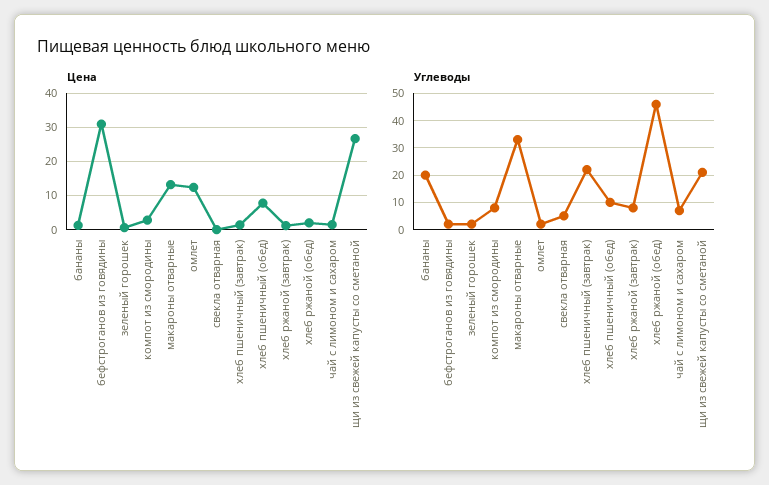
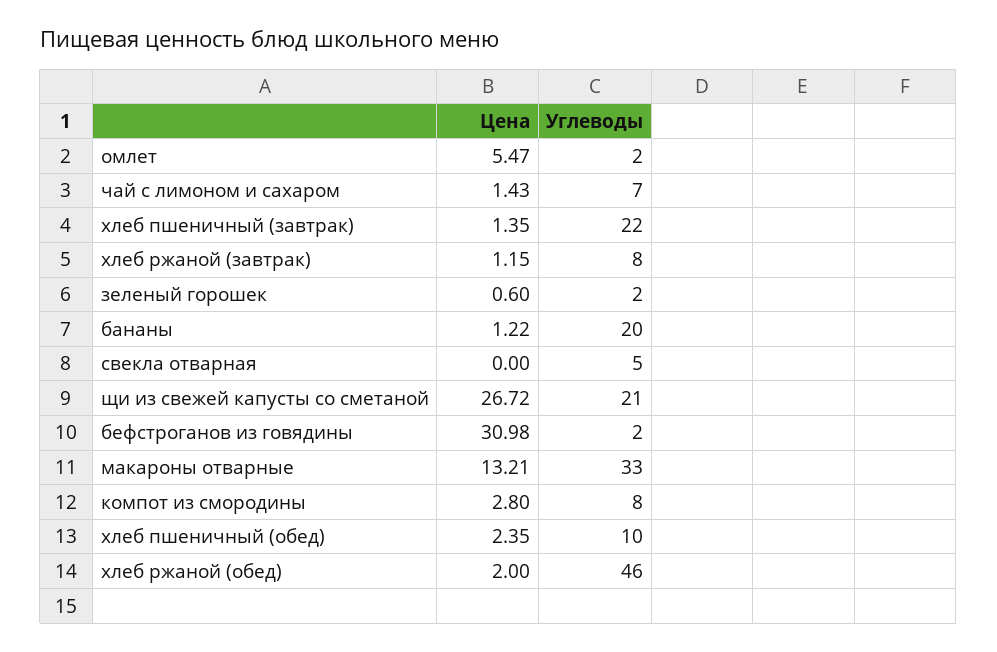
Цена, омлет: 12 -> 5.47
Цена, хлеб пшеничный (обед): 8 -> 2.35

